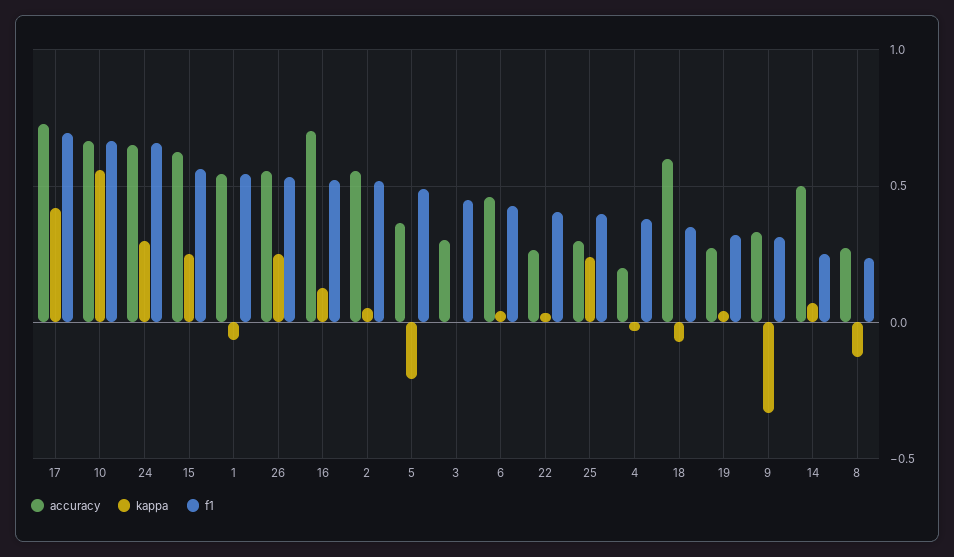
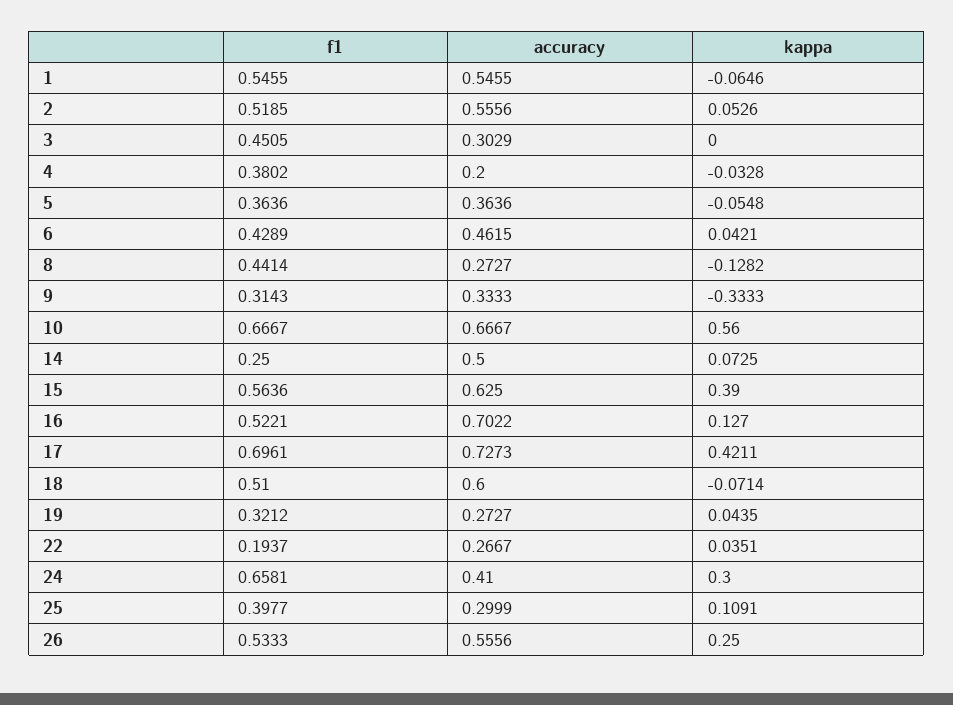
accuracy, 24: 0.65 -> 0.41
kappa, 15: 0.25 -> 0.39
kappa, 5: -0.2 -> -0.0548
f1, 5: 0.5 -> 0.3636
f1, 22: 0.4 -> 0.1937
kappa, 25: 0.25 -> 0.1091
f1, 18: 0.35 -> 0.51
f1, 8: 0.25 -> 0.4414

